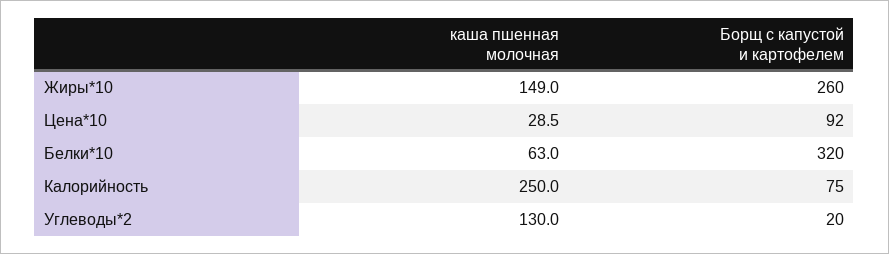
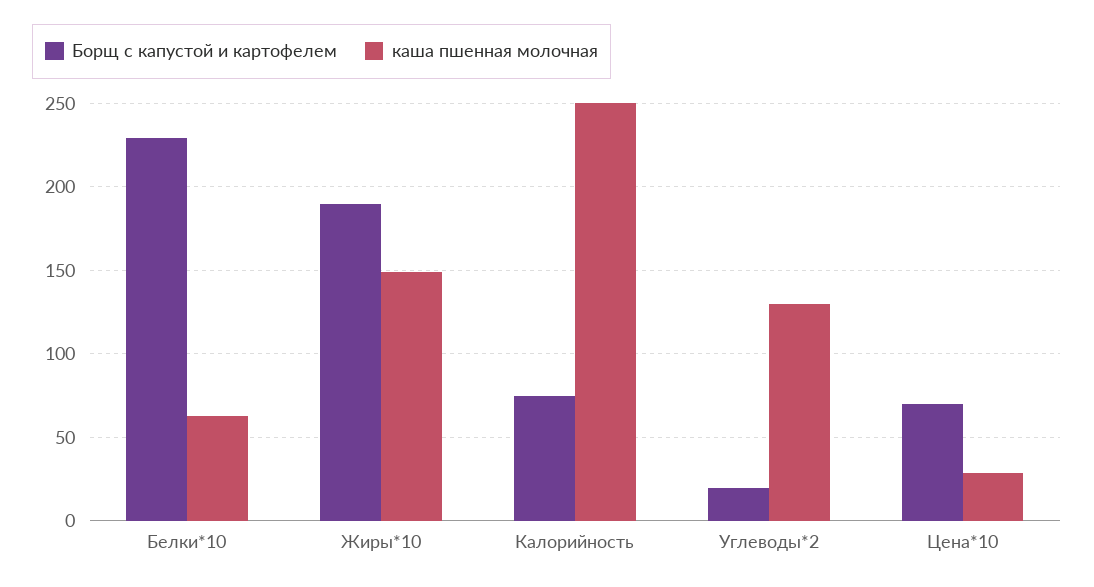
Борщ с капустой и картофелем, Жиры*10: 260 -> 190
Борщ с капустой и картофелем, Цена*10: 92 -> 70
Борщ с капустой и картофелем, Белки*10: 320 -> 230

